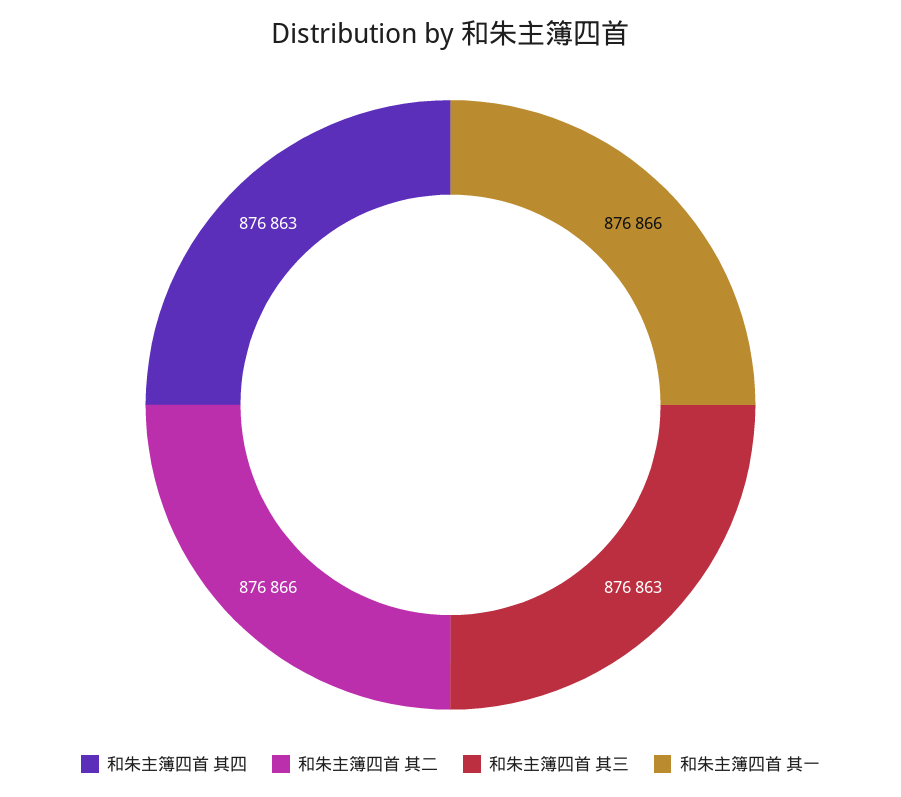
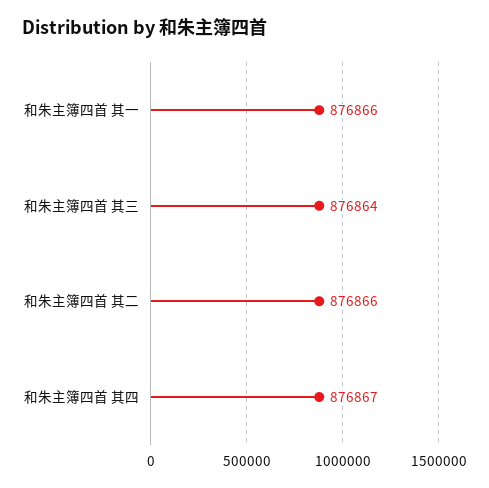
和朱主簿四首 其四: 876863 -> 876867
和朱主簿四首 其三: 876863 -> 876864

